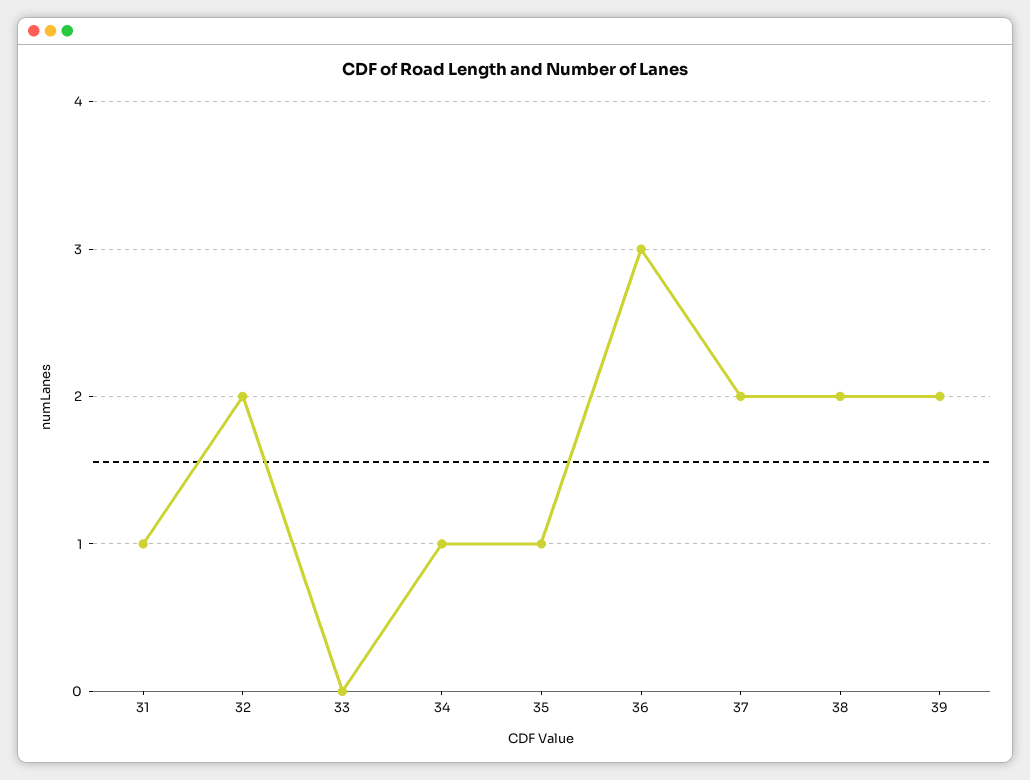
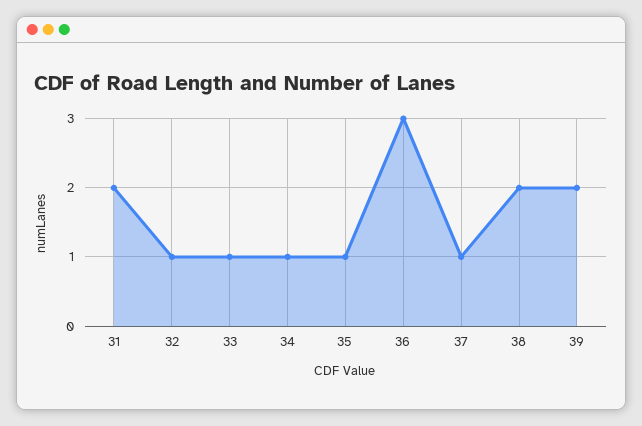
31: 1 -> 2
32: 2 -> 1
33: 0 -> 1
37: 2 -> 1

